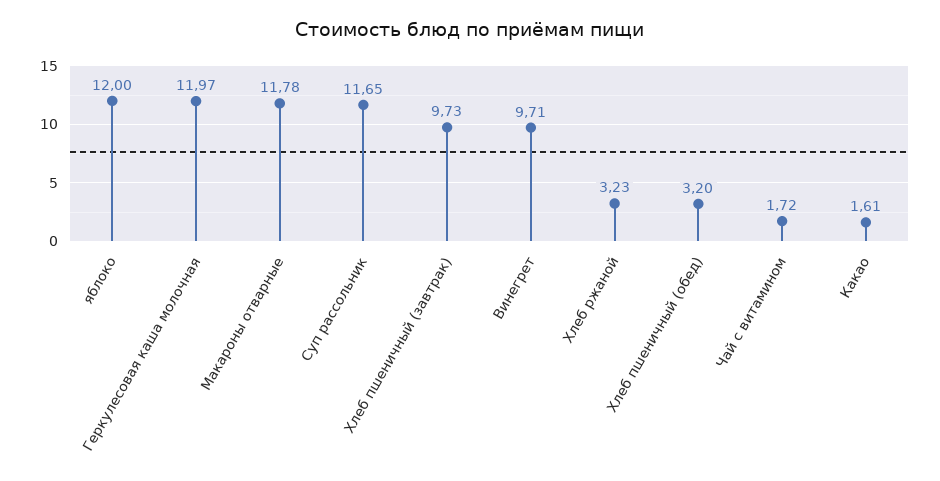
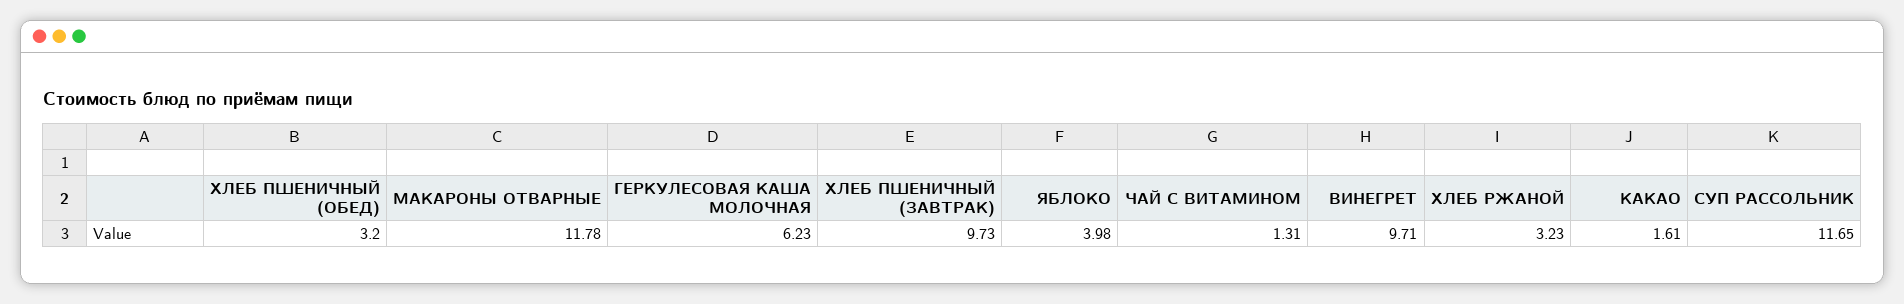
яблоко: 12 -> 3.98
Геркулесовая каша молочная: 11.97 -> 6.23
Чай с витамином: 1.72 -> 1.31

